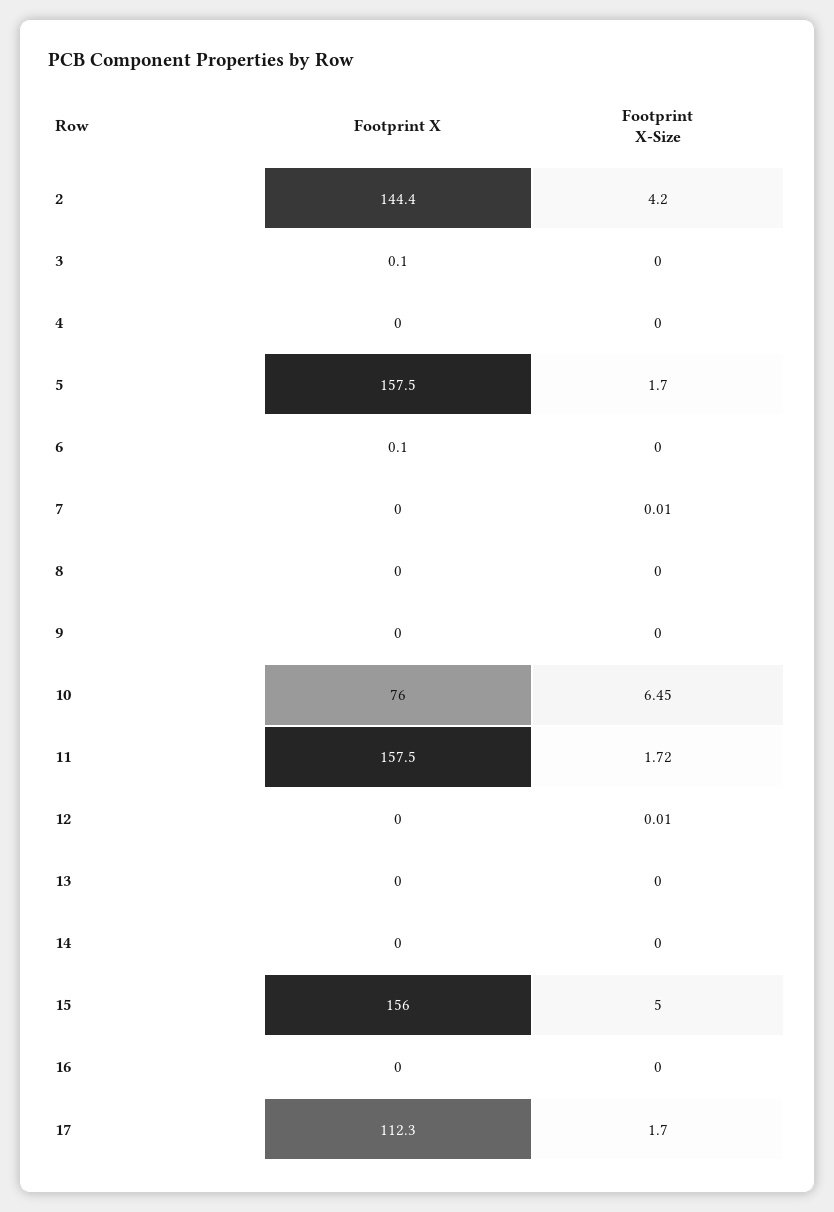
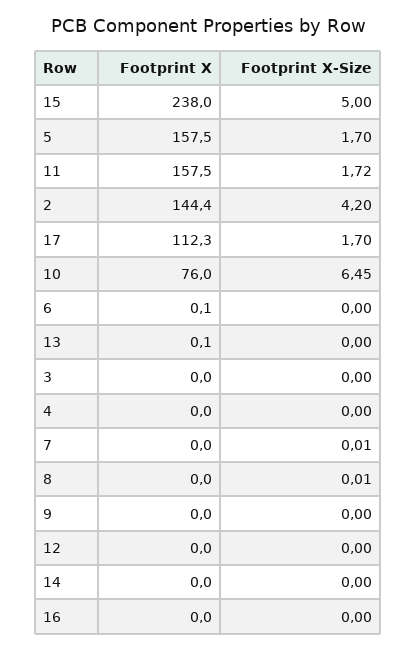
Footprint X, 3: 0.1 -> 0
Footprint X-Size, 8: 0 -> 0.01
Footprint X-Size, 12: 0.01 -> 0
Footprint X, 13: 0 -> 0.1
Footprint X, 15: 156 -> 238

